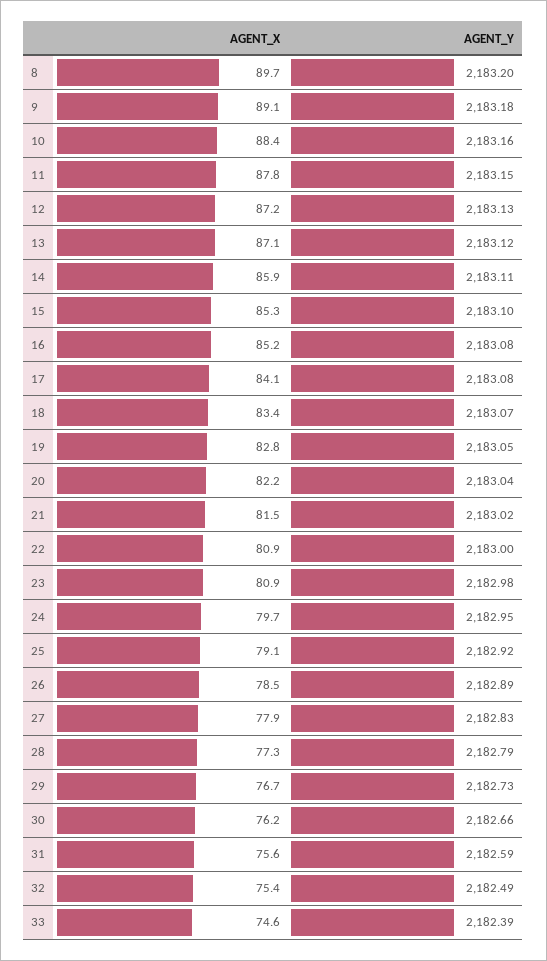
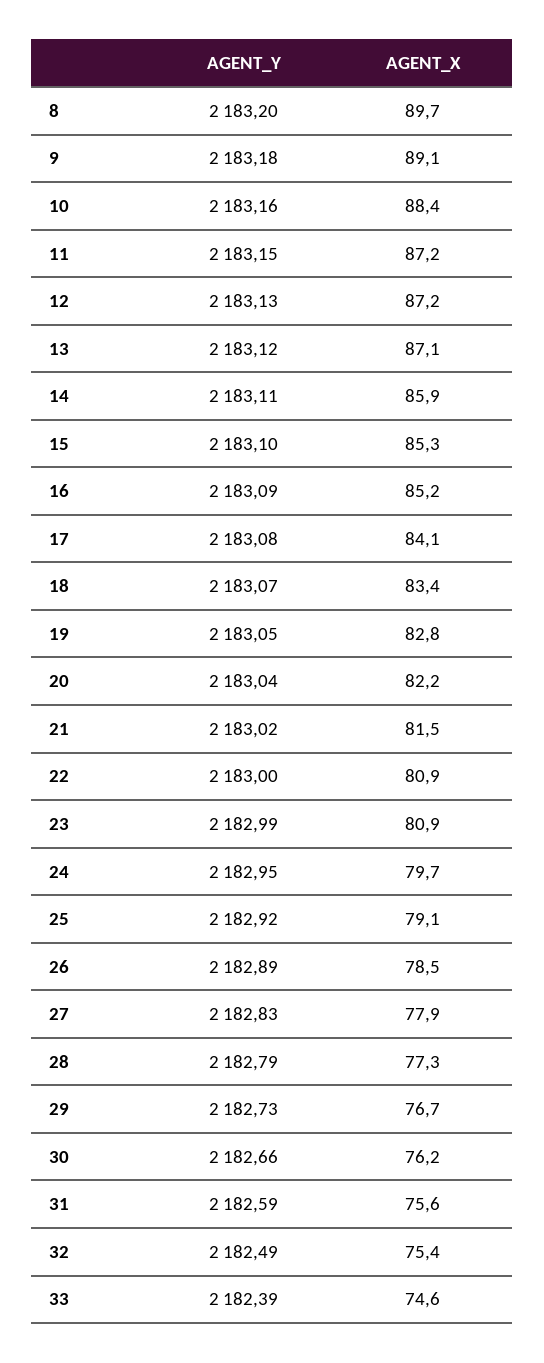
AGENT_X, 11: 87.8 -> 87.2
AGENT_Y, 16: 2183.08 -> 2183.09
AGENT_Y, 23: 2182.98 -> 2182.99

